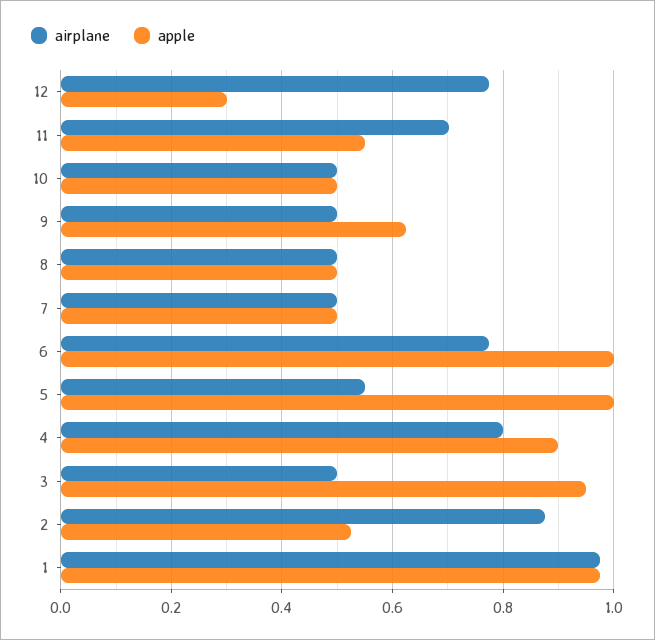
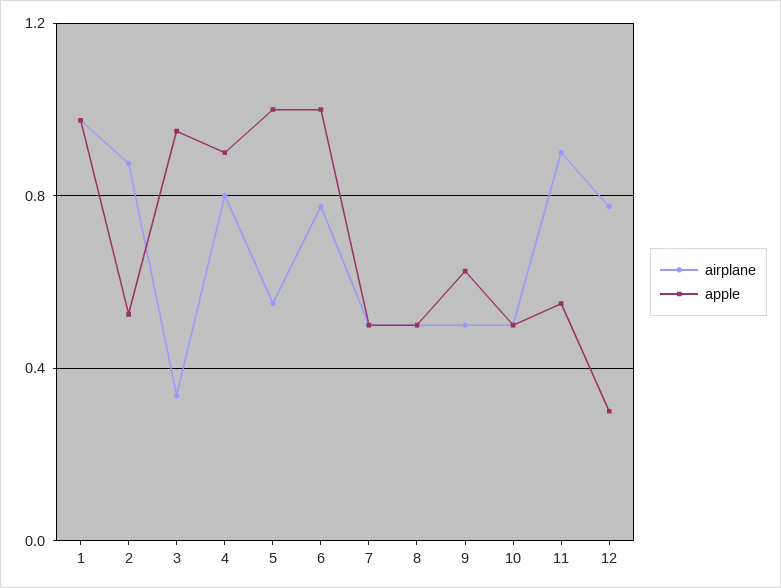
airplane, 11: 0.7 -> 0.9
airplane, 3: 0.5 -> 0.35

